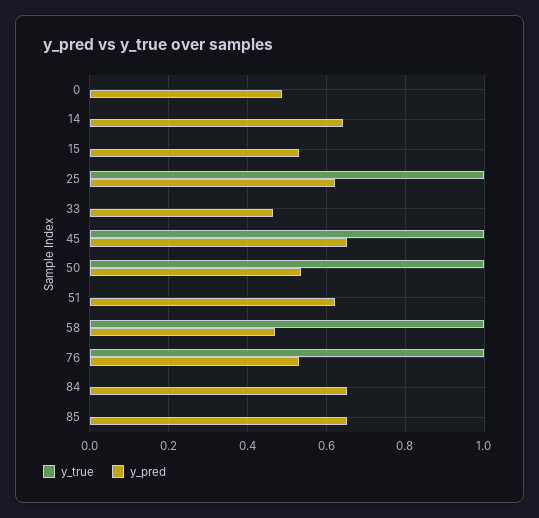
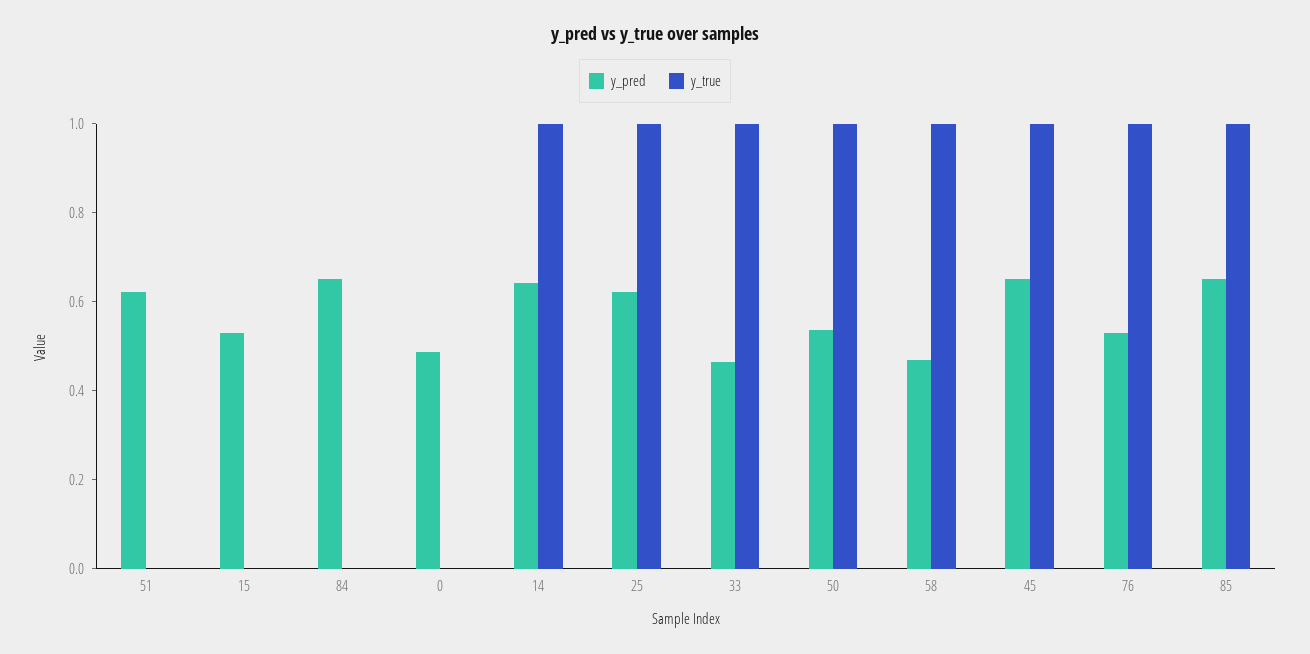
y_true, 14: 0 -> 1
y_true, 33: 0 -> 1
y_true, 85: 0 -> 1

